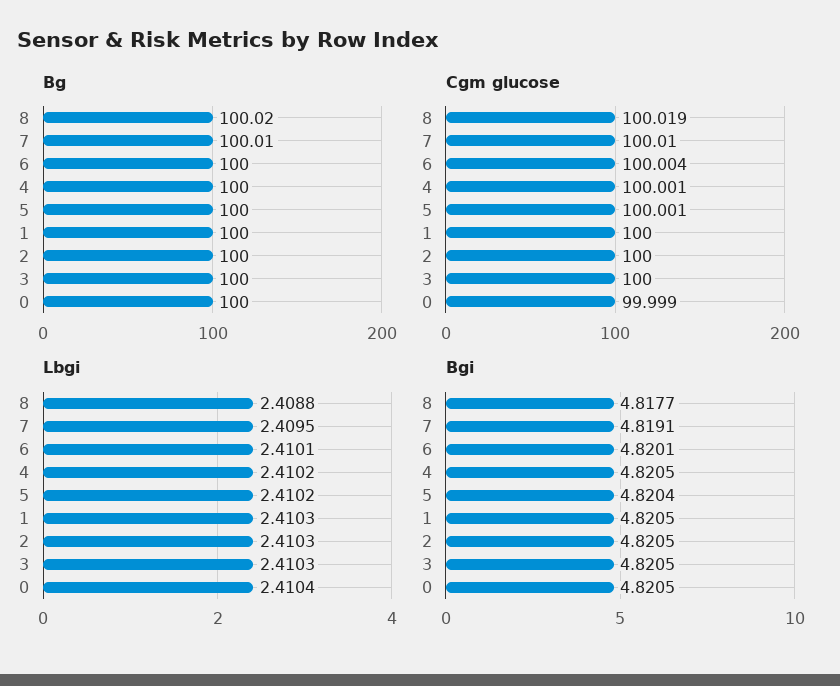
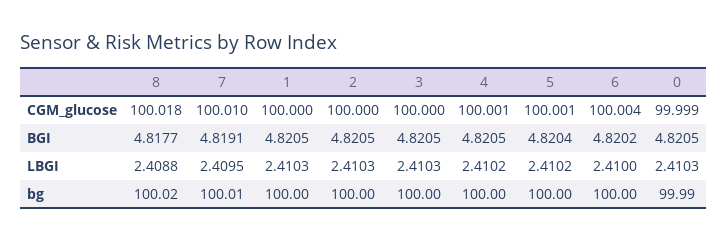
Bg, 0: 100 -> 99.99
Cgm glucose, 8: 100.019 -> 100.018
Lbgi, 6: 2.4101 -> 2.41
Lbgi, 0: 2.4104 -> 2.4103
Bgi, 6: 4.8201 -> 4.8202

